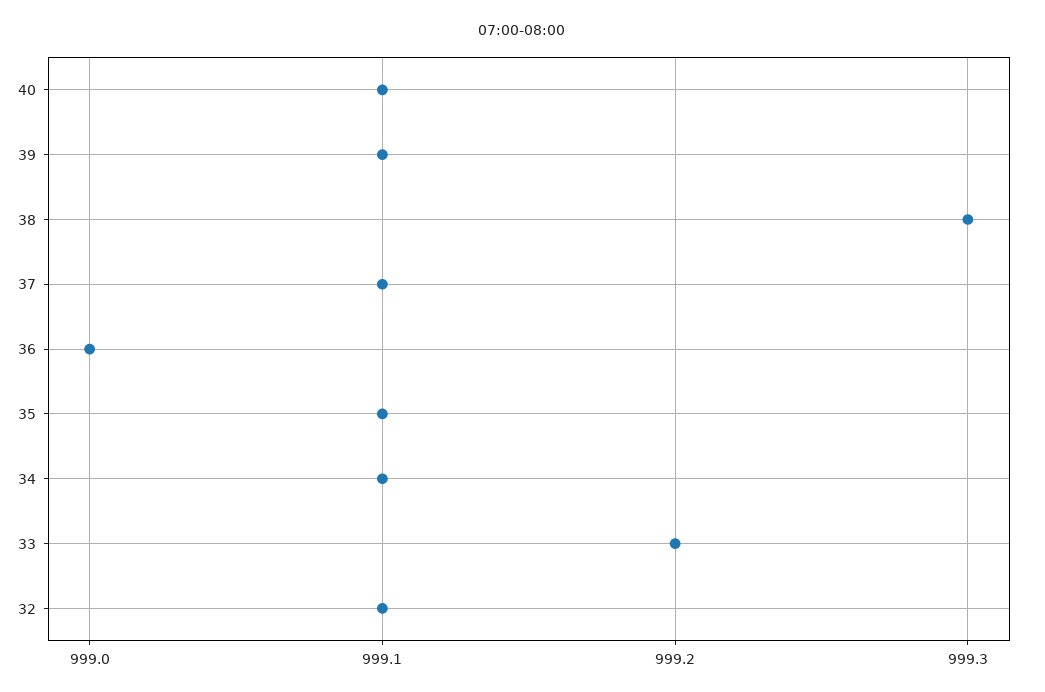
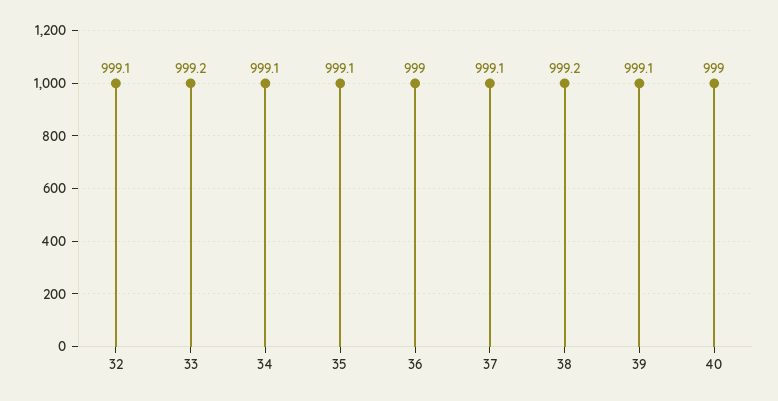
40: 999.1 -> 999
38: 999.3 -> 999.2

